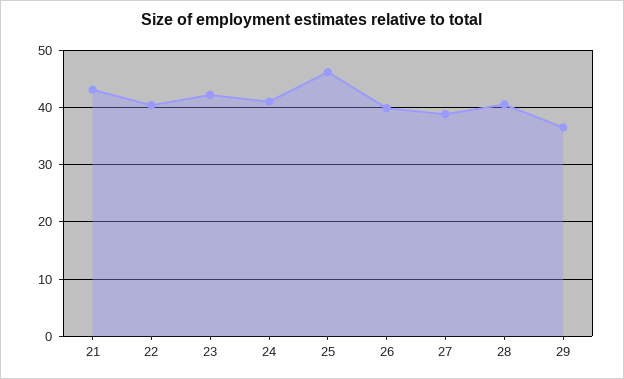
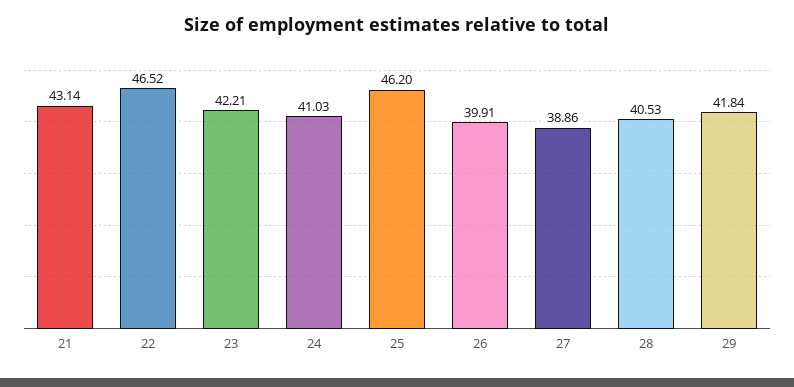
22: 40 -> 46.52
29: 36 -> 41.84

